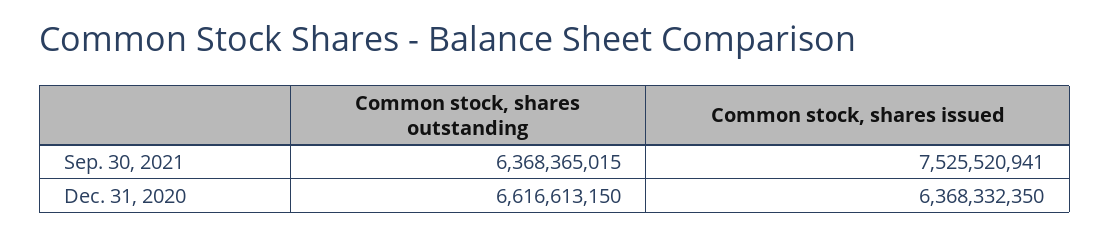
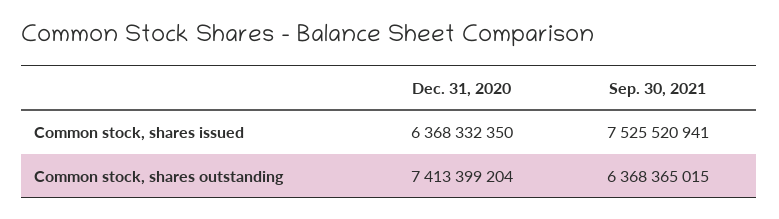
Common stock, shares outstanding, Dec. 31, 2020: 6616613150 -> 7413399204

